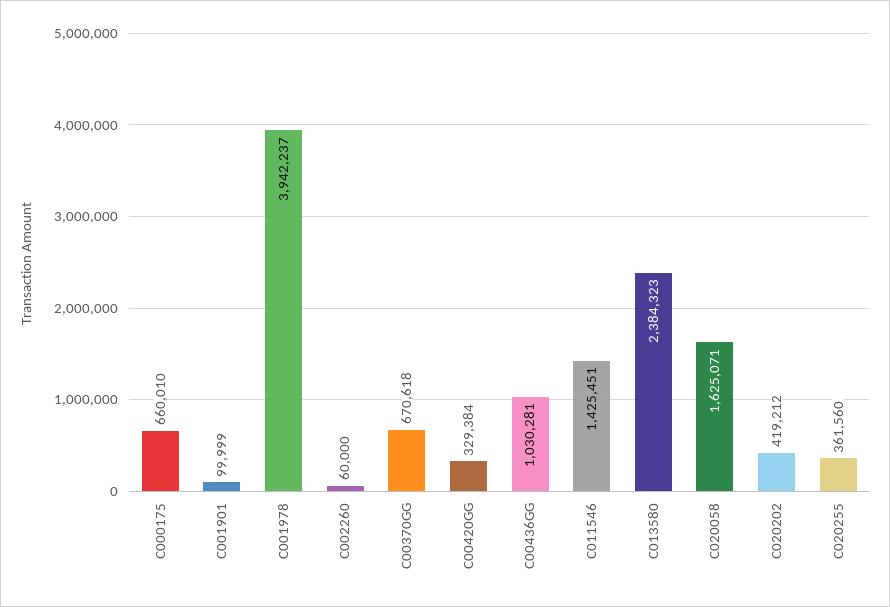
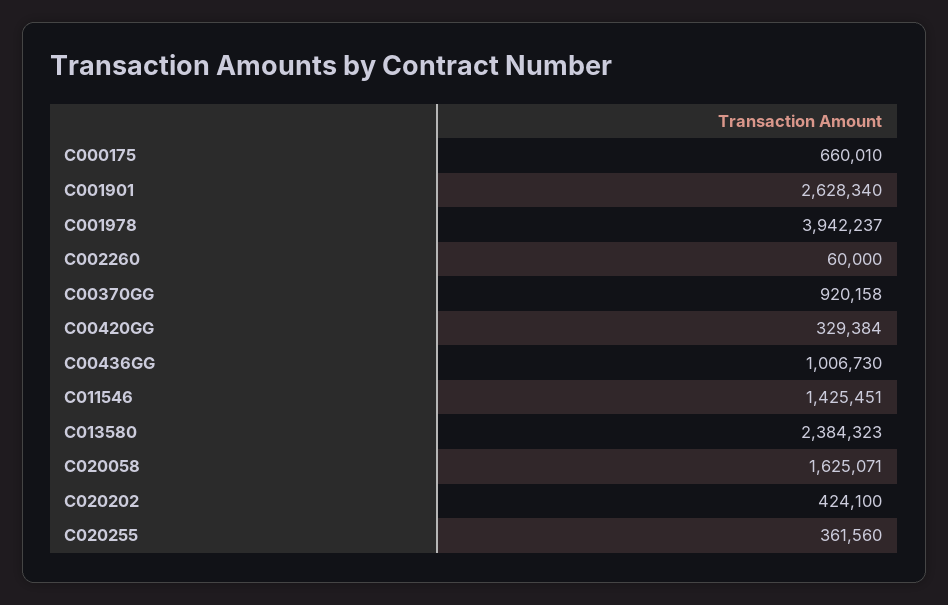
C001901: 99999 -> 2628340
C00370GG: 670618 -> 920158
C00436GG: 1030281 -> 1006730
C020202: 419212 -> 424100

